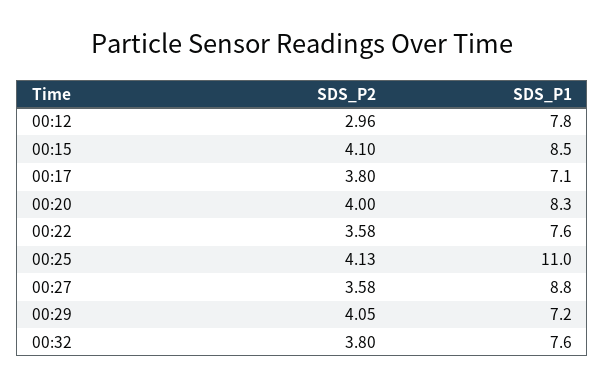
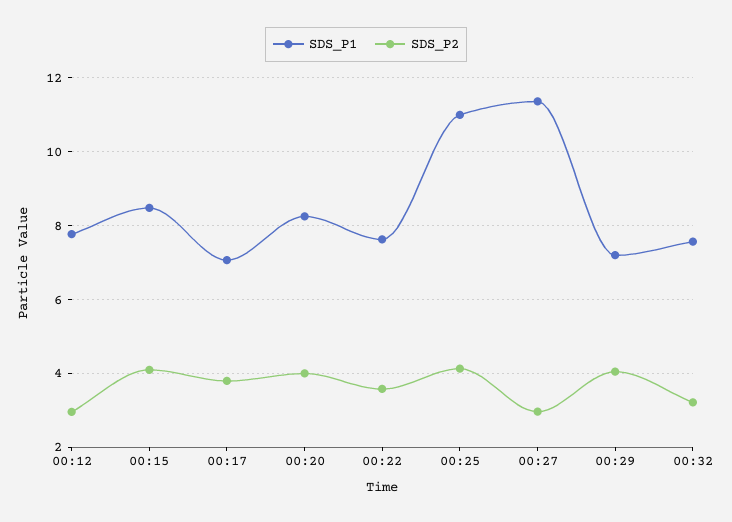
SDS_P2, 00:27: 3.58 -> 3
SDS_P1, 00:27: 8.8 -> 11.4
SDS_P2, 00:32: 3.8 -> 3.2

